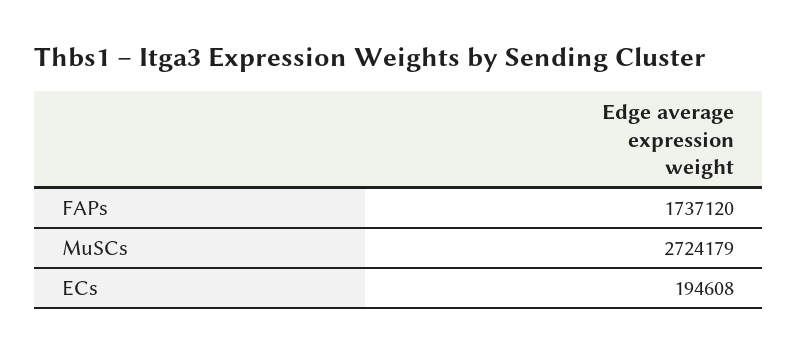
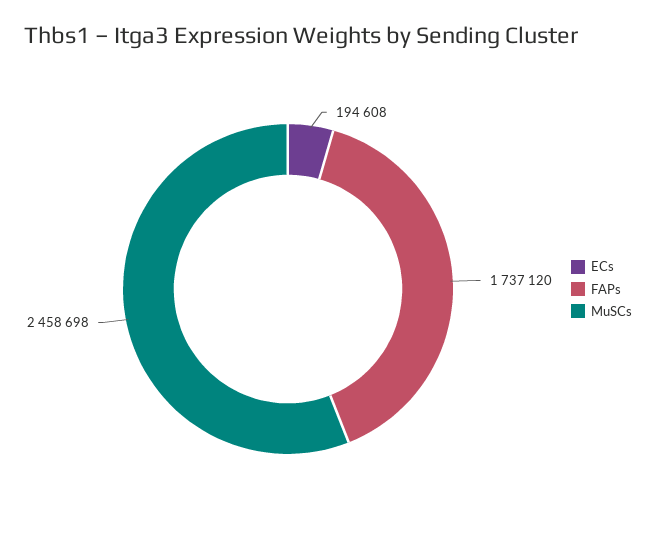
MuSCs: 2724179 -> 2458698

